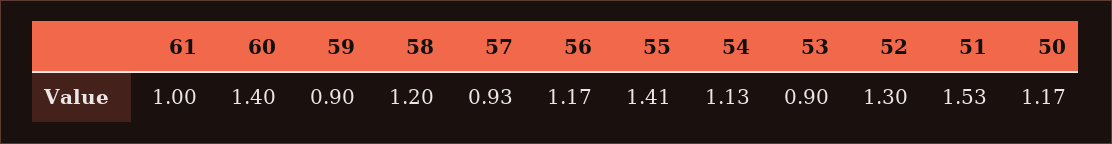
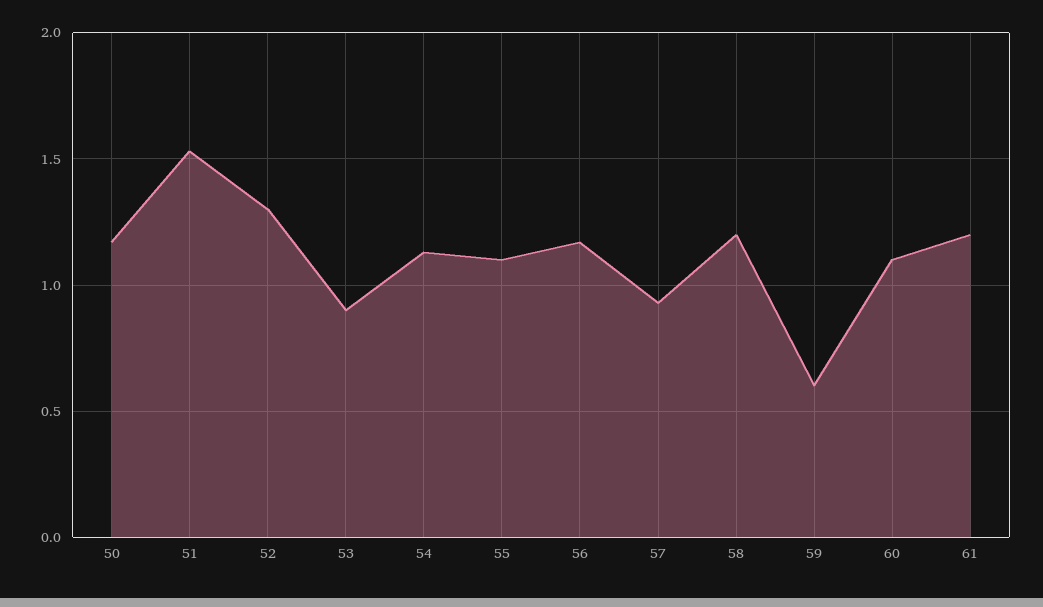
61: 1 -> 1.2
60: 1.4 -> 1.1
59: 0.9 -> 0.6
55: 1.41 -> 1.1

